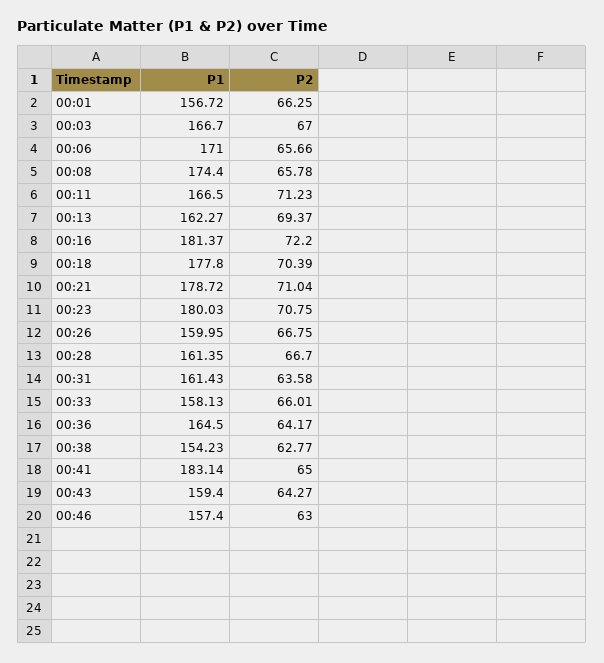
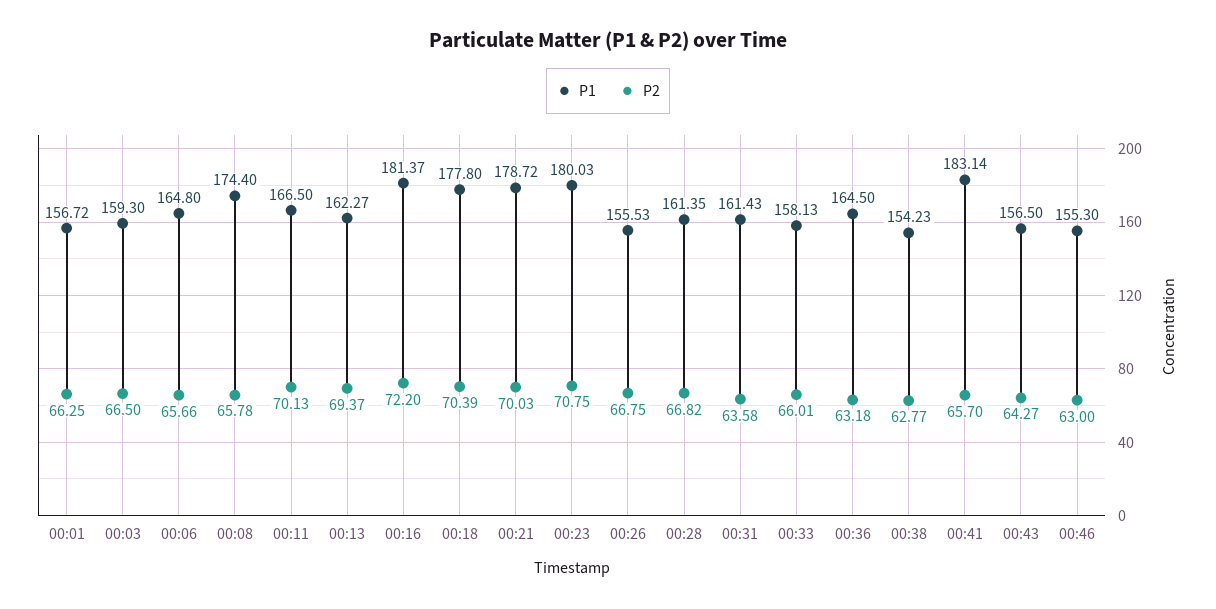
P1, 00:03: 166.7 -> 159.3
P2, 00:03: 67 -> 66.5
P1, 00:06: 171 -> 164.8
P2, 00:11: 71.23 -> 70.13
P2, 00:21: 71.04 -> 70.03
P1, 00:26: 159.95 -> 155.53
P2, 00:28: 66.7 -> 66.82
P2, 00:36: 64.17 -> 63.18
P2, 00:41: 65 -> 65.7
P1, 00:43: 159.4 -> 156.5
P1, 00:46: 157.4 -> 155.3

